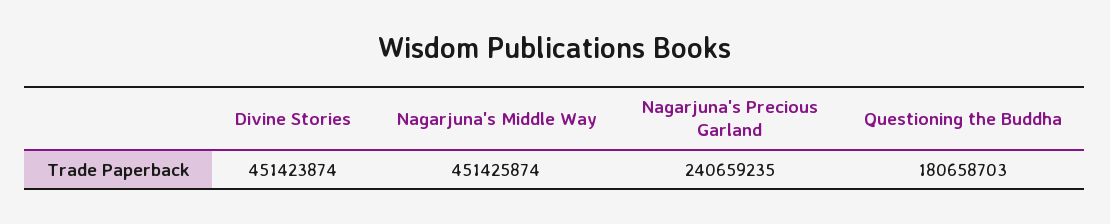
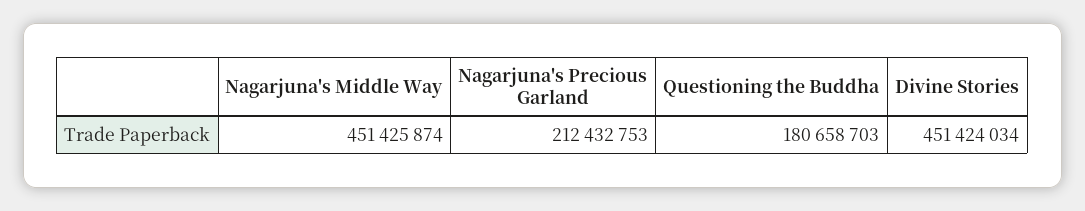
Divine Stories: 451423874 -> 451424034
Nagarjuna's Precious Garland: 240659235 -> 212432753

